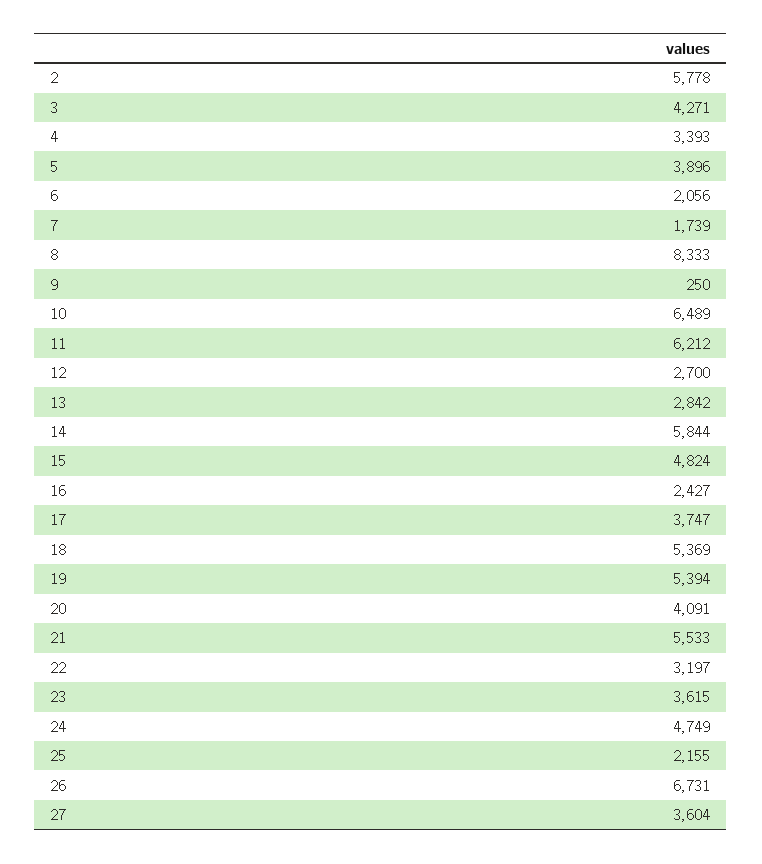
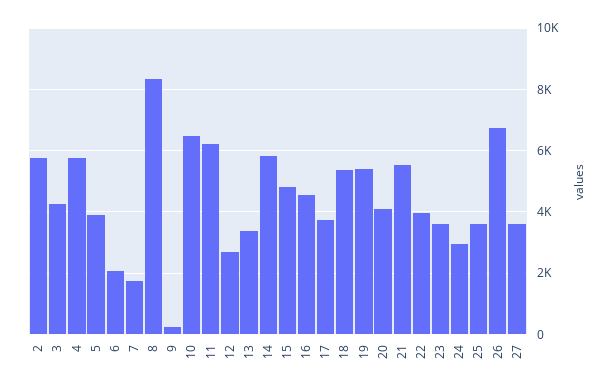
4: 3393 -> 5800
13: 2842 -> 3400
16: 2427 -> 4600
22: 3197 -> 4000
24: 4749 -> 3000
25: 2155 -> 3600

